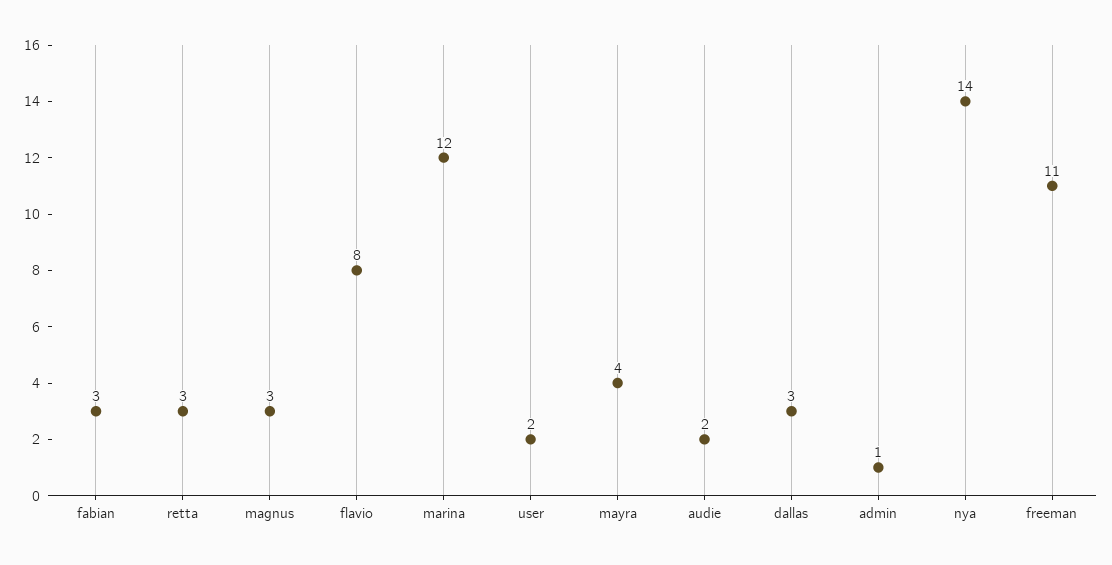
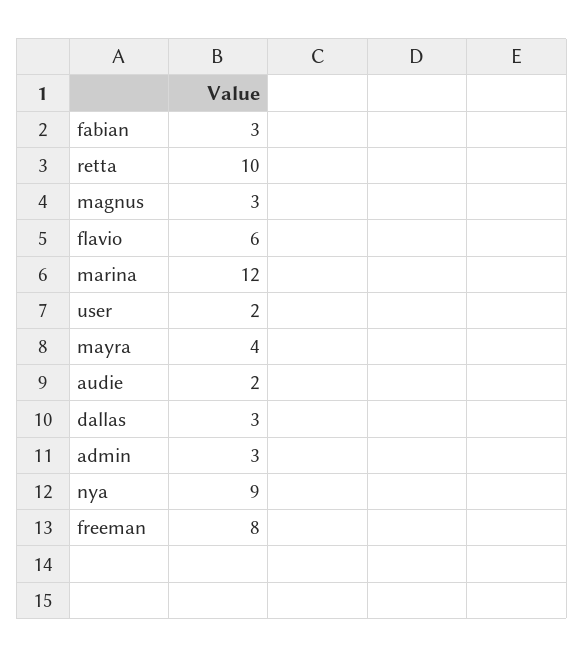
retta: 3 -> 10
flavio: 8 -> 6
admin: 1 -> 3
nya: 14 -> 9
freeman: 11 -> 8

